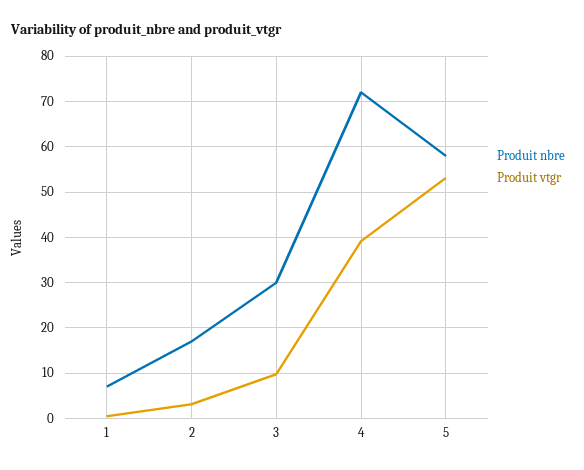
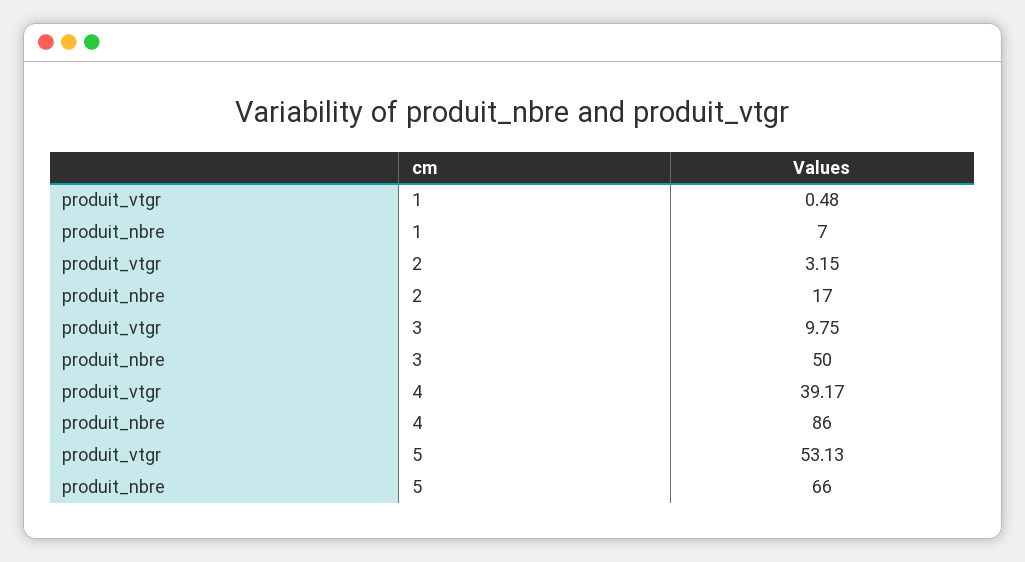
Produit nbre, 3: 30 -> 50
Produit nbre, 4: 72 -> 86
Produit nbre, 5: 58 -> 66

